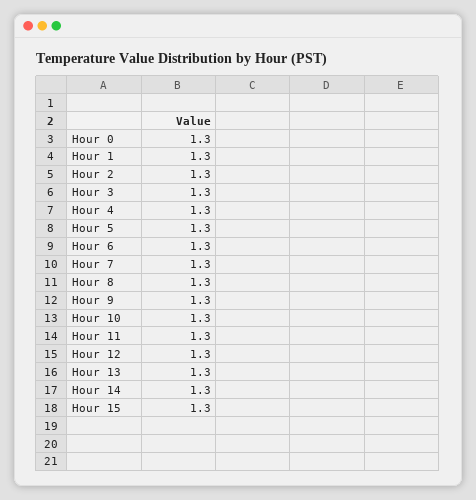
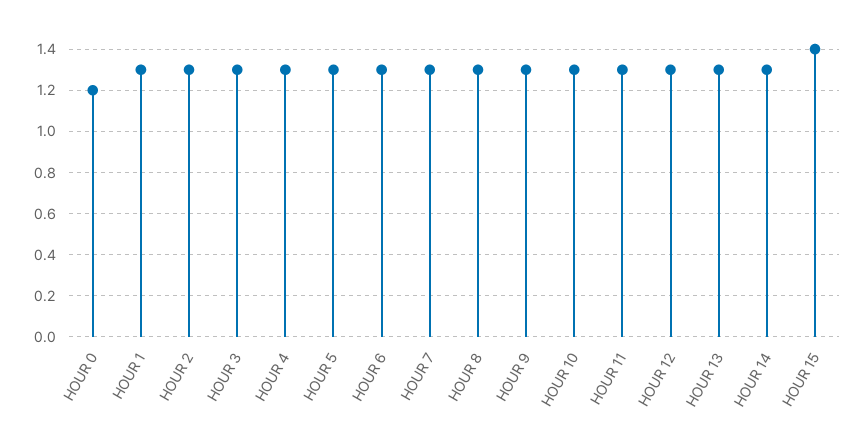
Hour 0: 1.3 -> 1.2
Hour 15: 1.3 -> 1.4

